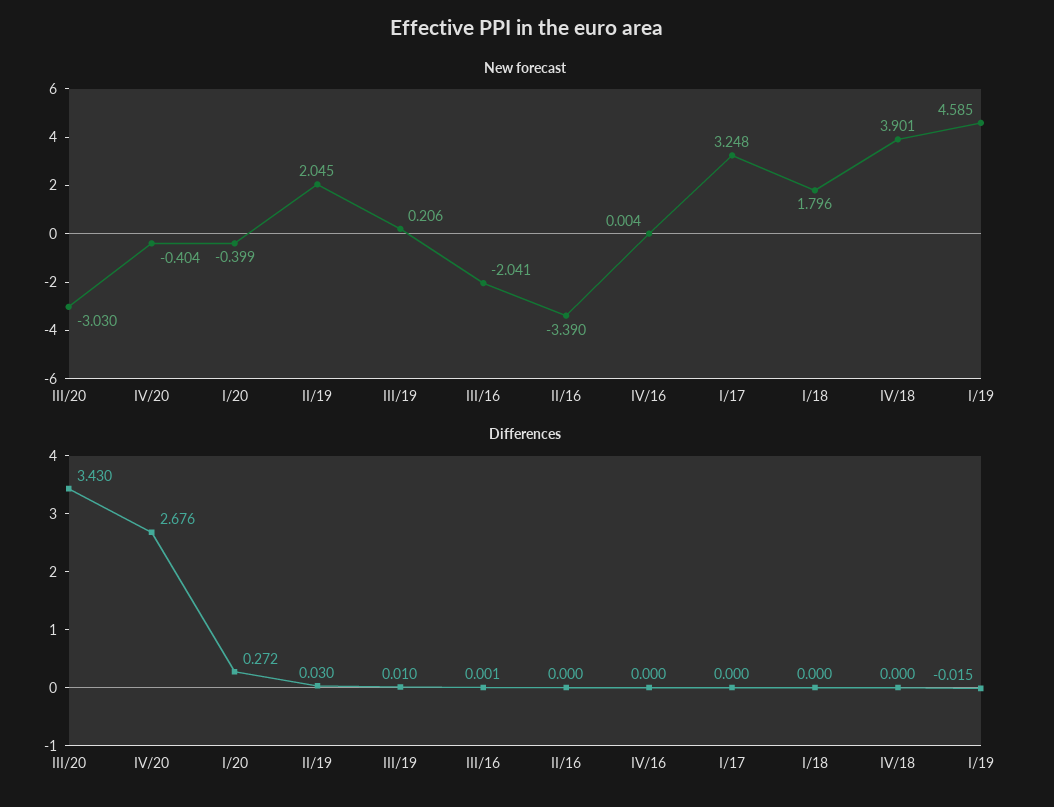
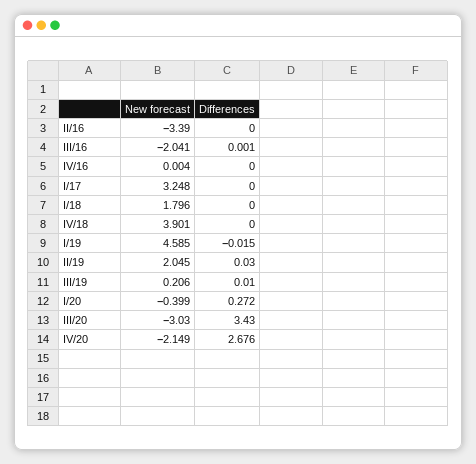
New forecast, IV/20: -0.404 -> -2.149

